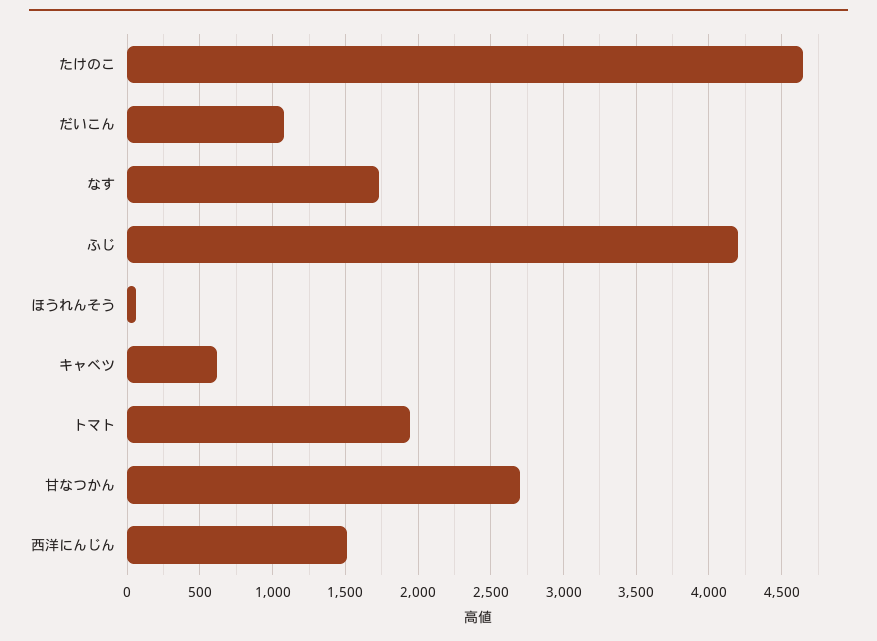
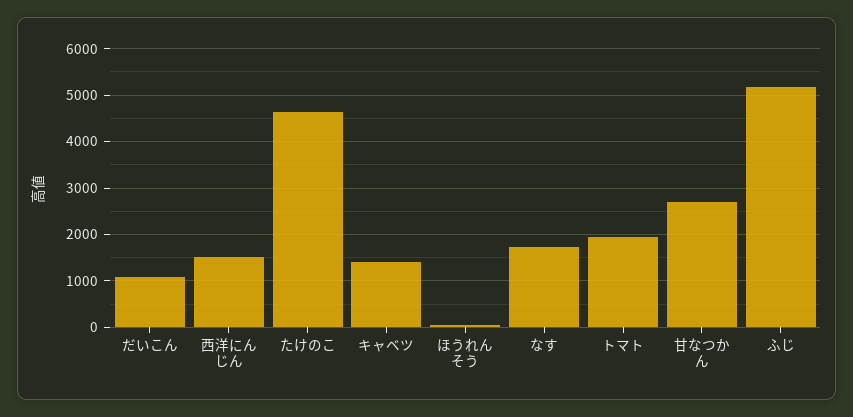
ふじ: 4200 -> 5200
キャベツ: 600 -> 1400

